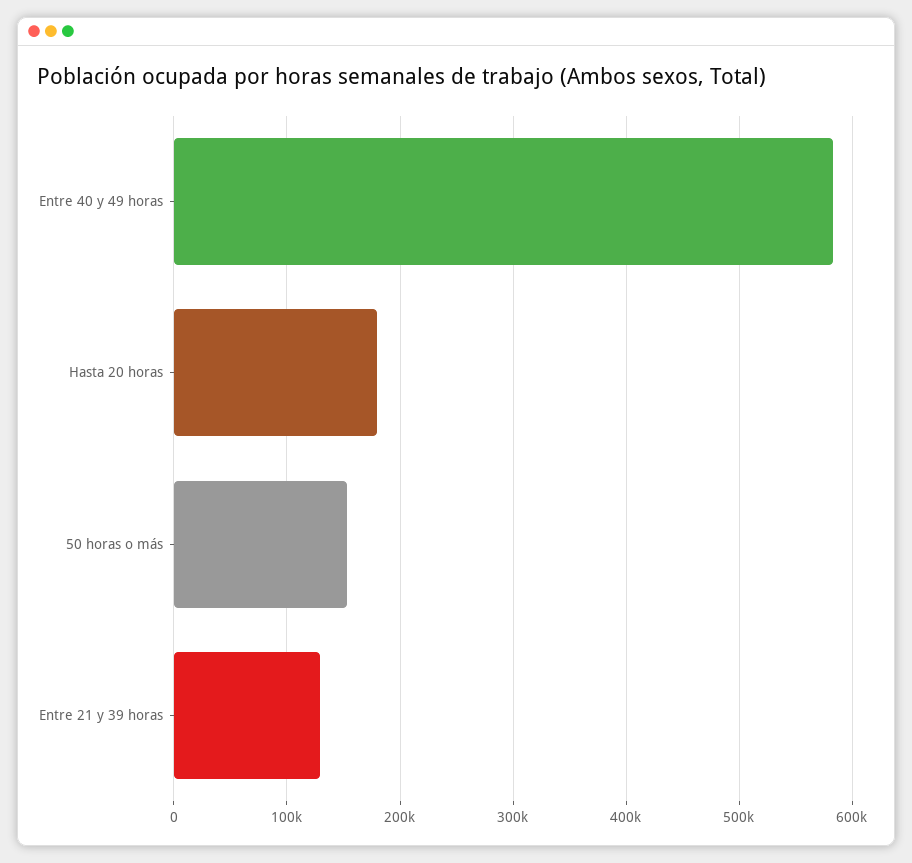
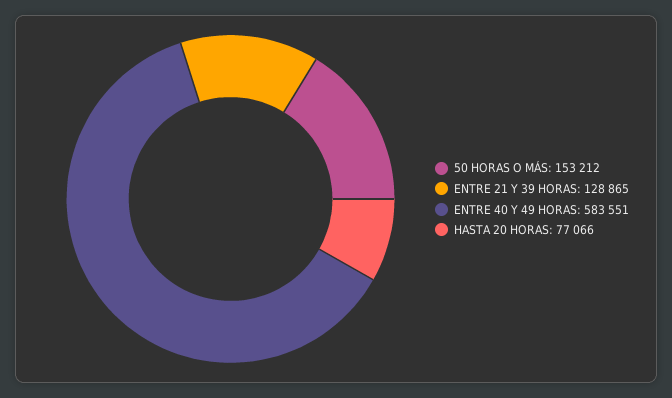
Hasta 20 horas: 180000 -> 77066

